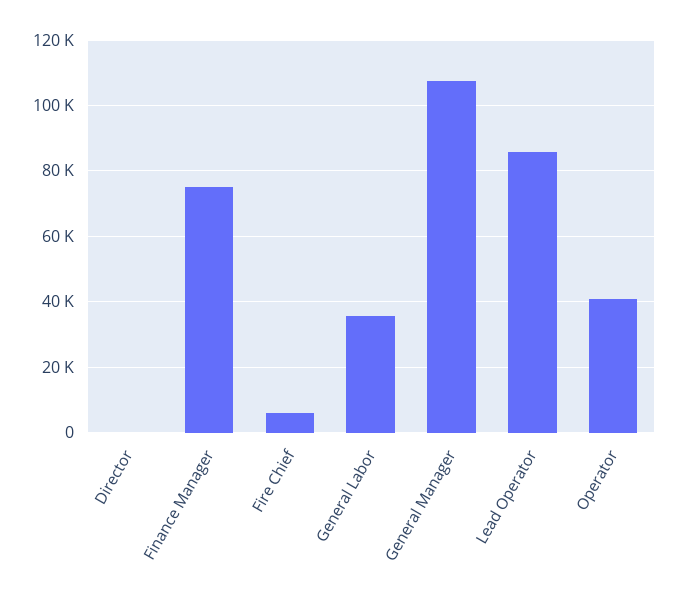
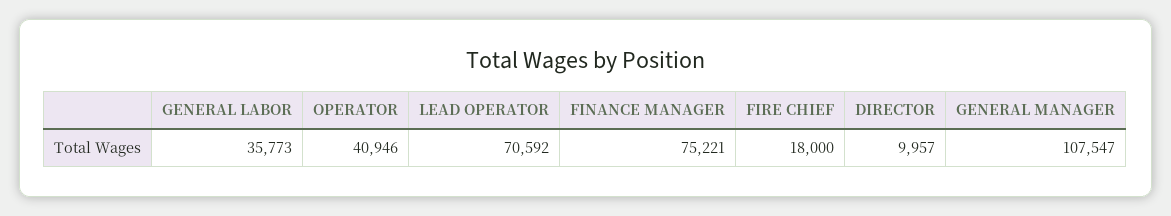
Director: 0 -> 9957
Fire Chief: 6000 -> 18000
Lead Operator: 86000 -> 70592

